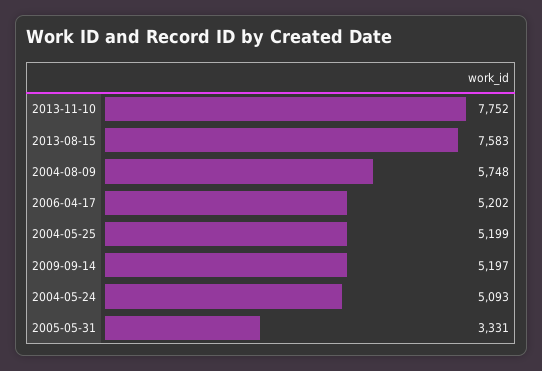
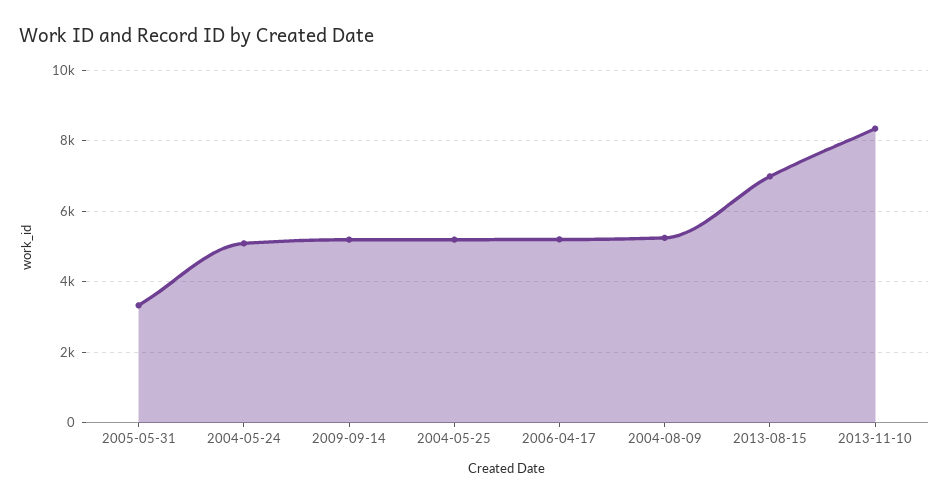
2013-11-10: 7752 -> 8400
2013-08-15: 7583 -> 7000
2004-08-09: 5748 -> 5200

